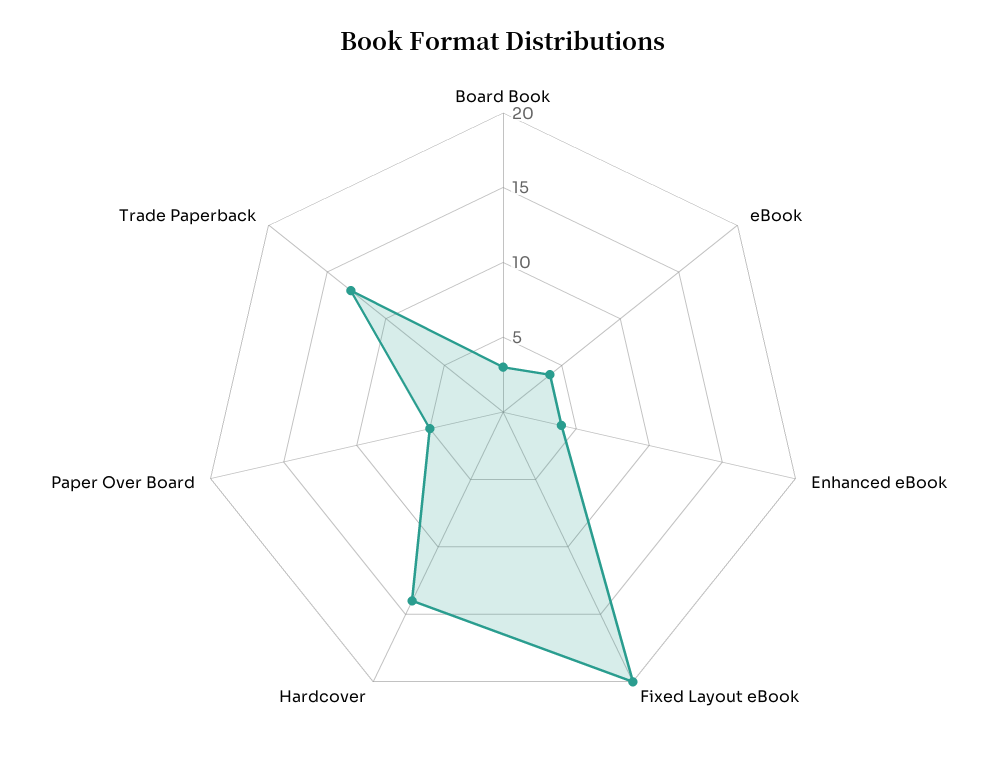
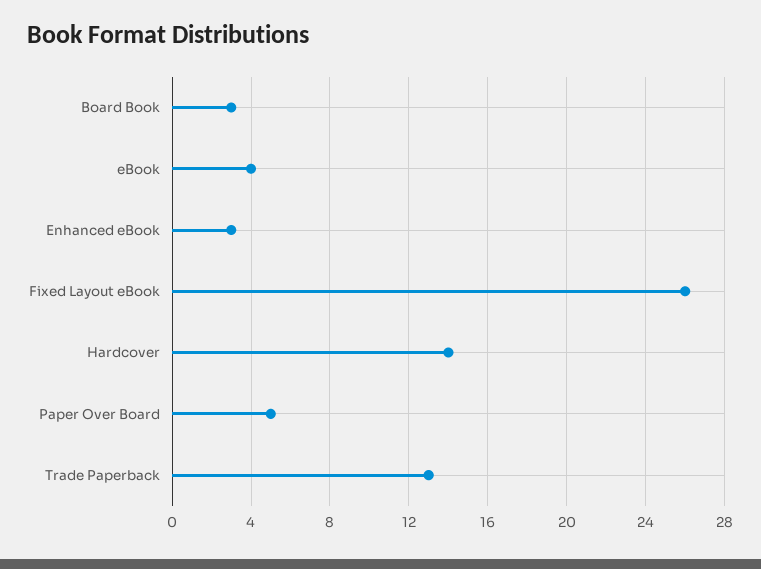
Enhanced eBook: 4 -> 3
Fixed Layout eBook: 20 -> 26

